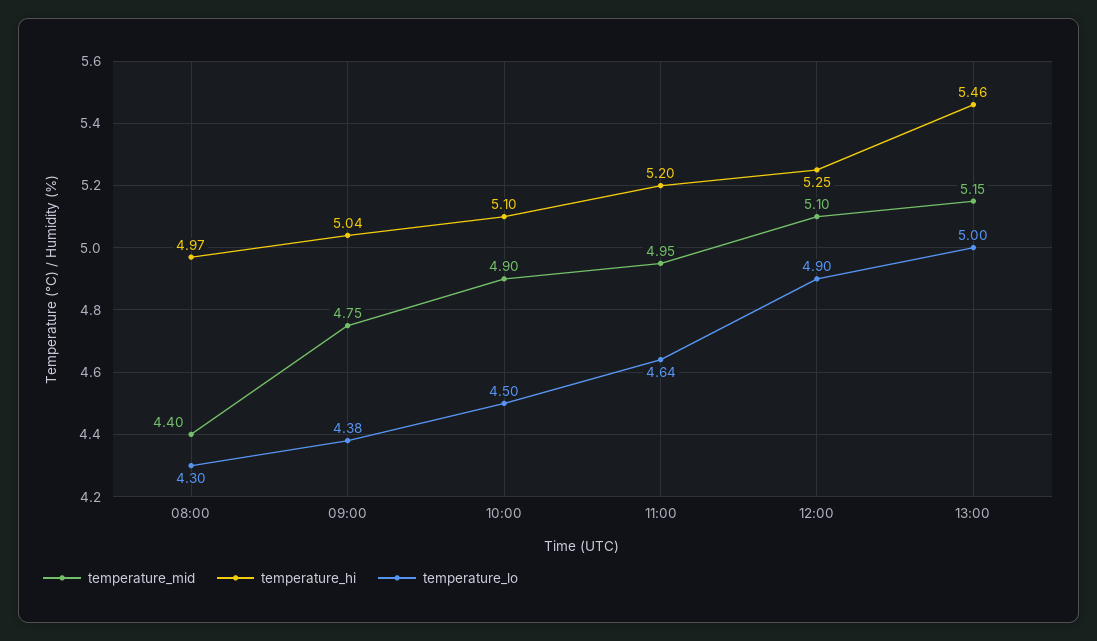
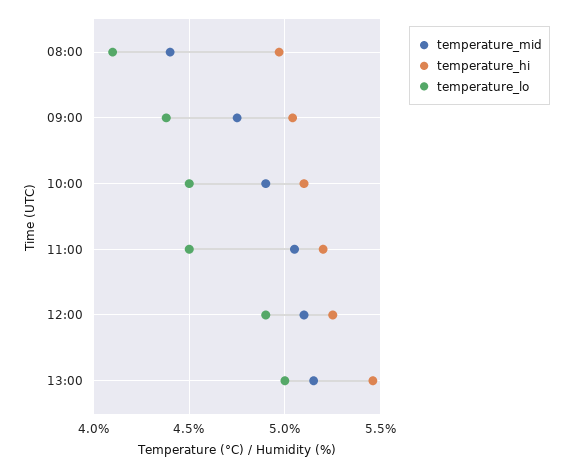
temperature_lo, 08:00: 4.3 -> 4.1
temperature_mid, 11:00: 4.95 -> 5.05
temperature_lo, 11:00: 4.64 -> 4.5

